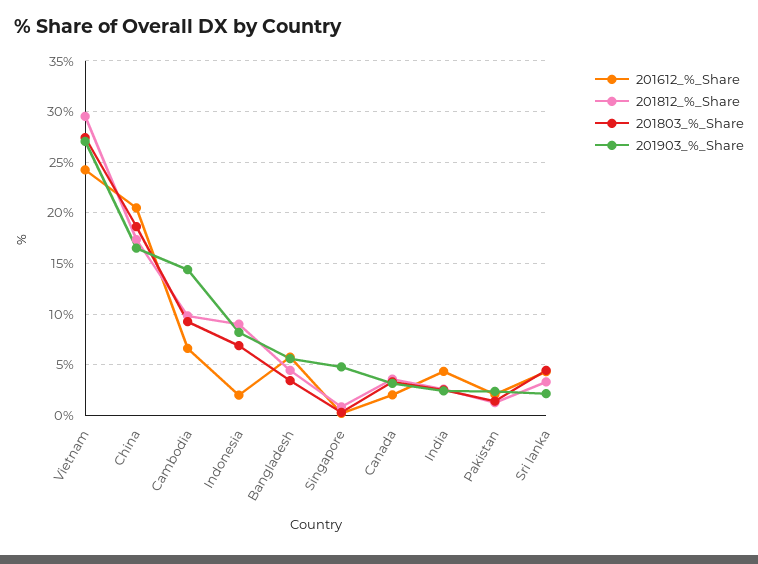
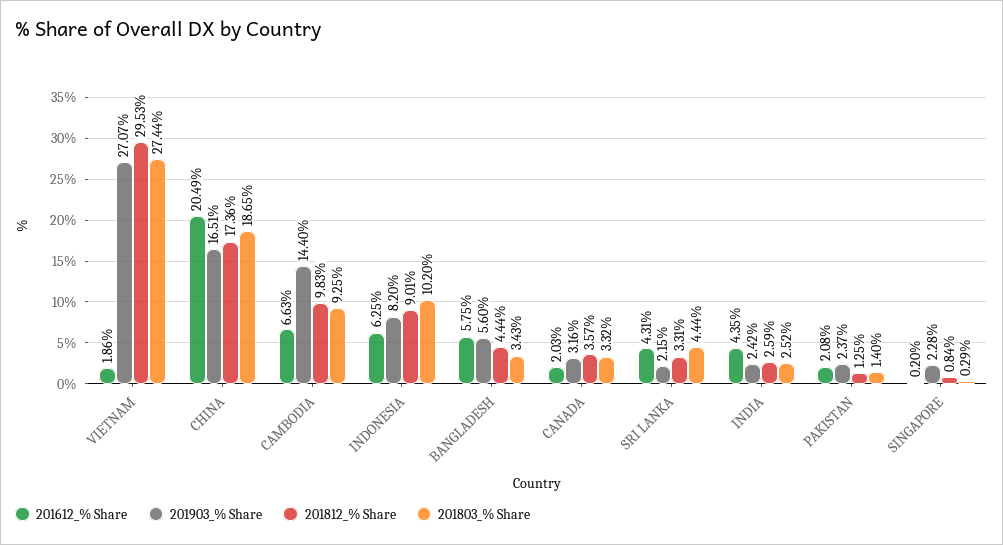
201612_%_Share, Vietnam: 24 -> 1.86
201612_%_Share, Indonesia: 2 -> 6.25
201803_%_Share, Indonesia: 7 -> 10.2
201903_%_Share, Singapore: 5 -> 2.28

